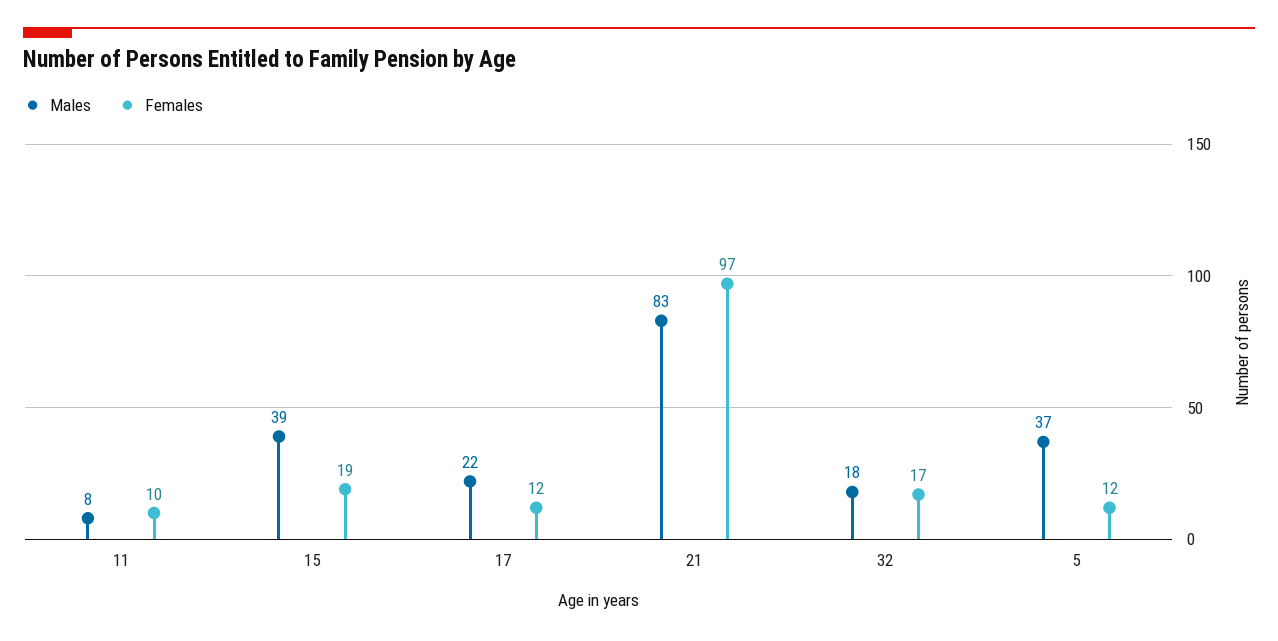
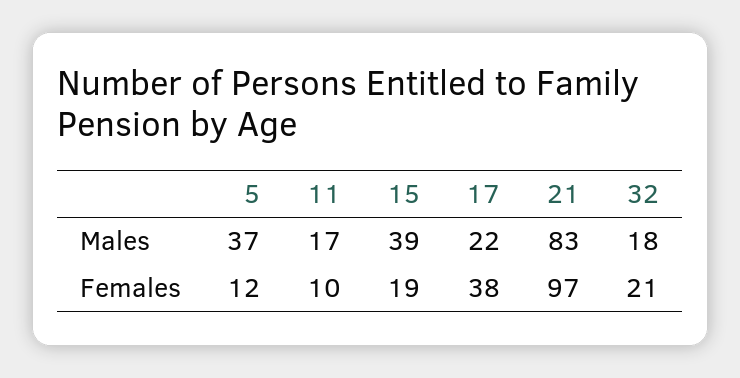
Males, 11: 8 -> 17
Females, 17: 12 -> 38
Females, 32: 17 -> 21

